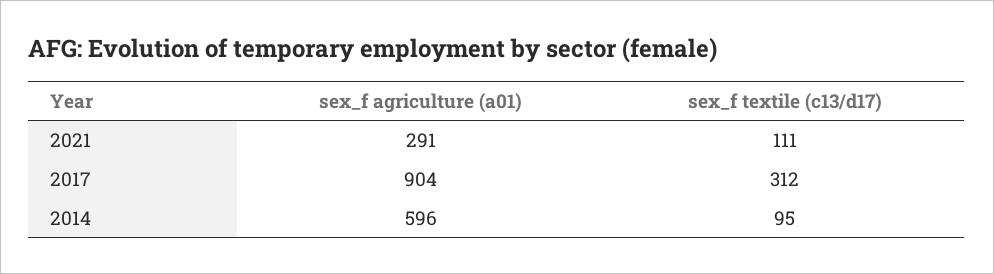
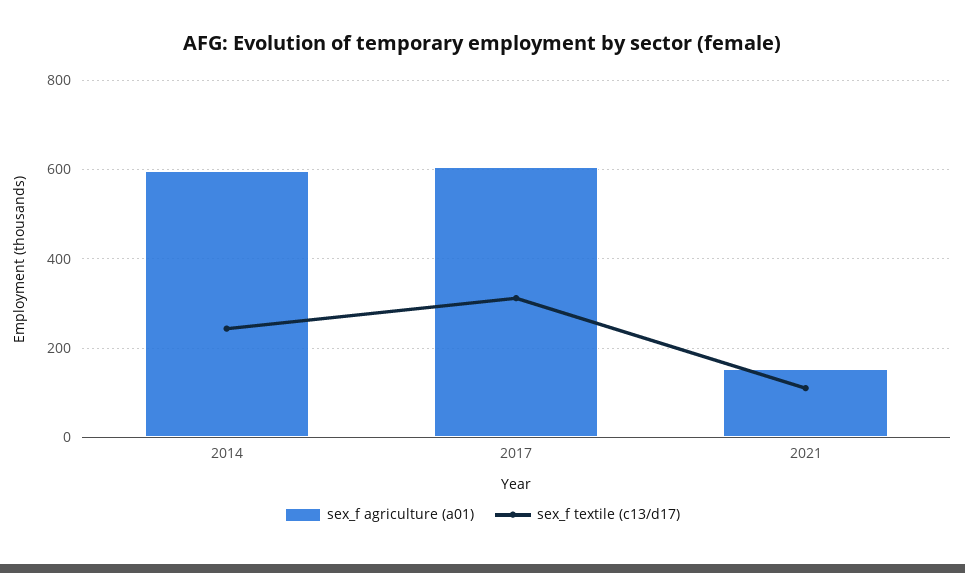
sex_f agriculture (a01), 2021: 291 -> 160
sex_f agriculture (a01), 2017: 904 -> 600
sex_f textile (c13/d17), 2014: 95 -> 240

